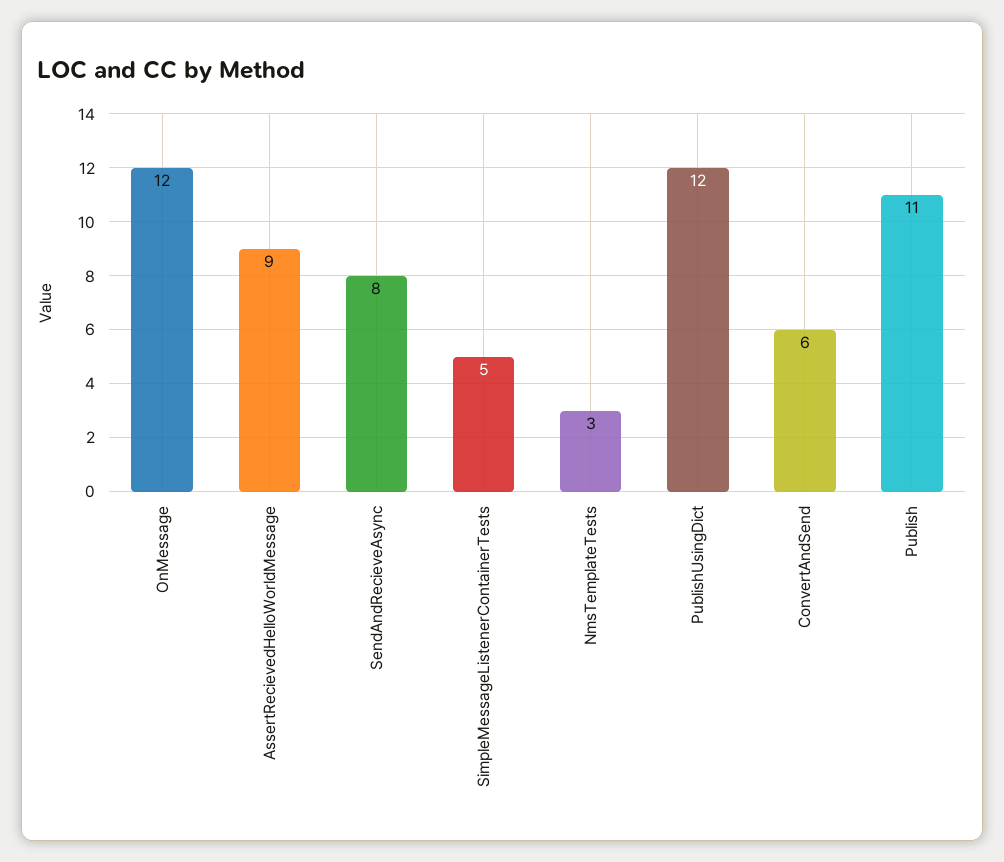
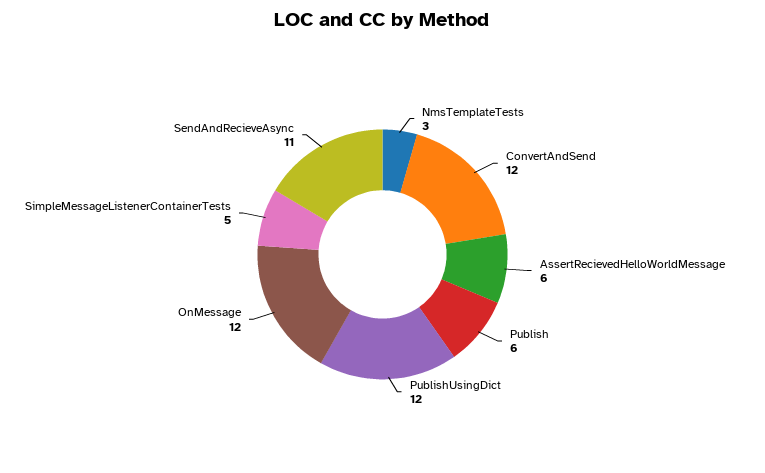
AssertRecievedHelloWorldMessage: 9 -> 6
SendAndRecieveAsync: 8 -> 11
ConvertAndSend: 6 -> 12
Publish: 11 -> 6

